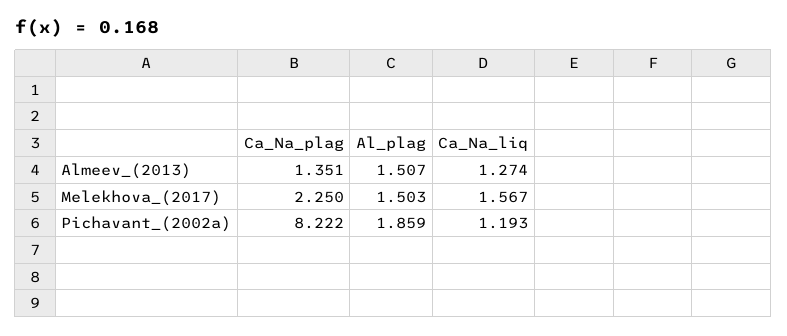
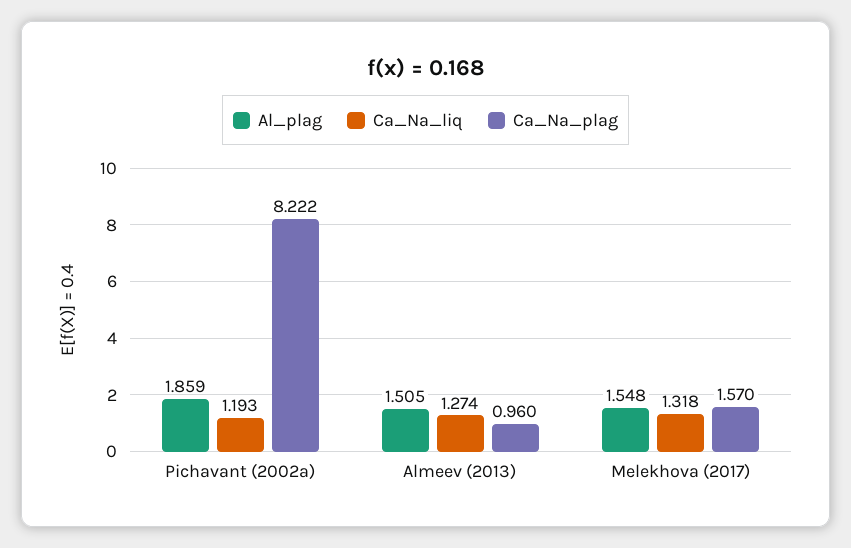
Ca_Na_plag, Almeev_(2013): 1.351 -> 0.96
Al_plag, Almeev_(2013): 1.507 -> 1.505
Ca_Na_plag, Melekhova_(2017): 2.25 -> 1.57
Al_plag, Melekhova_(2017): 1.503 -> 1.548
Ca_Na_liq, Melekhova_(2017): 1.567 -> 1.318

